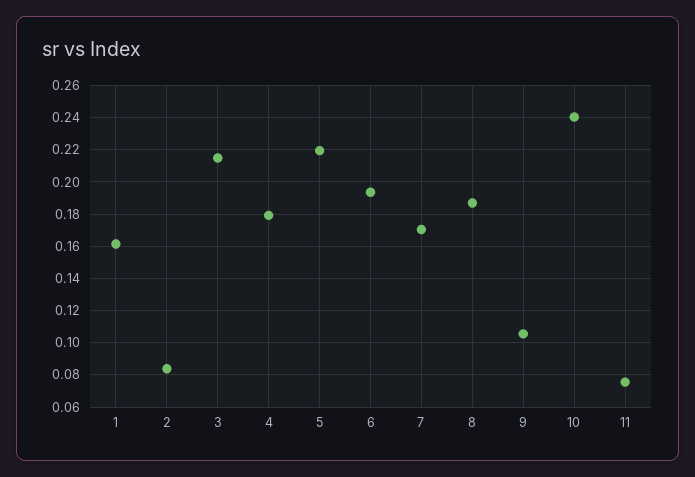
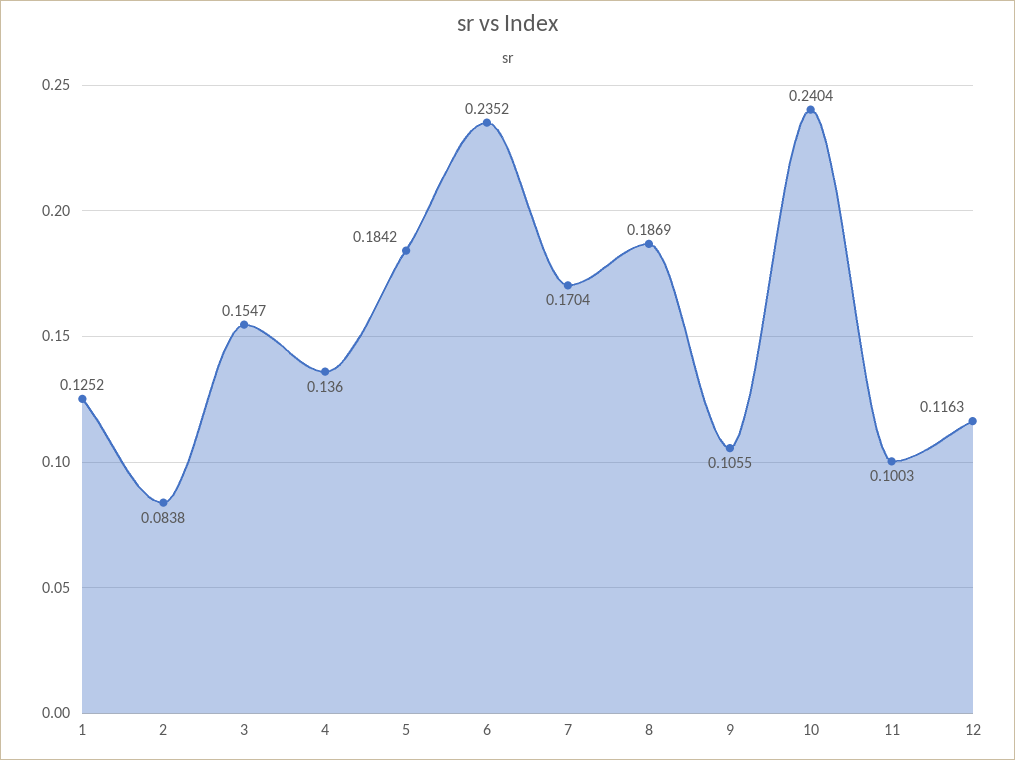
1: 0.16 -> 0.1252
3: 0.215 -> 0.1547
4: 0.18 -> 0.136
5: 0.22 -> 0.1842
6: 0.195 -> 0.2352
11: 0.075 -> 0.1003
12: none -> 0.1163

